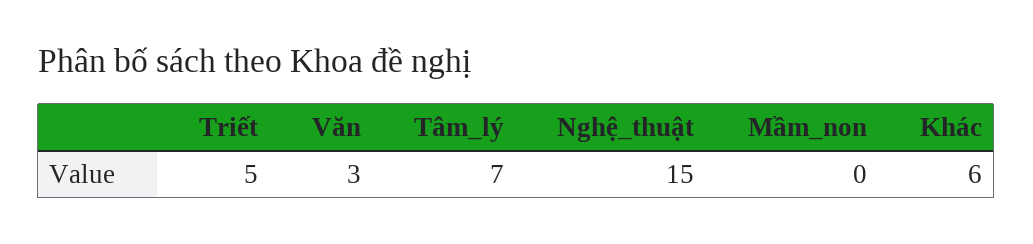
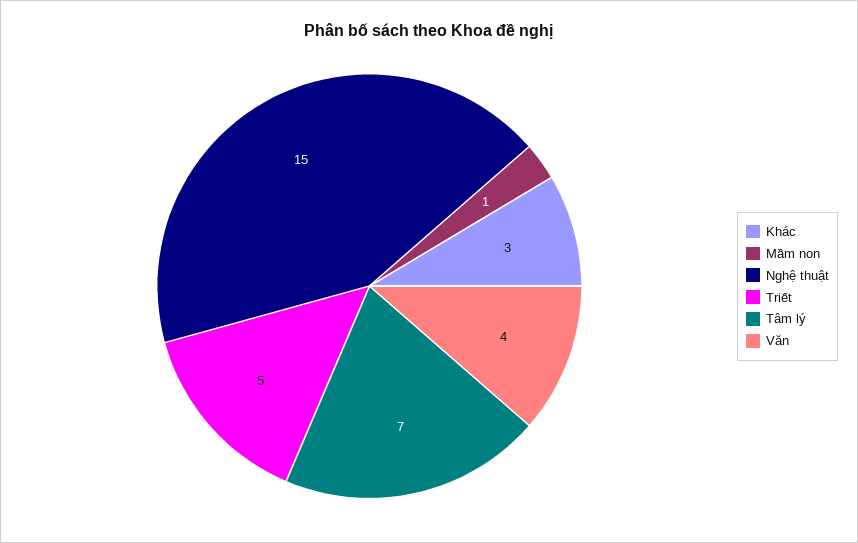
Văn: 3 -> 4
Mầm_non: 0 -> 1
Khác: 6 -> 3

